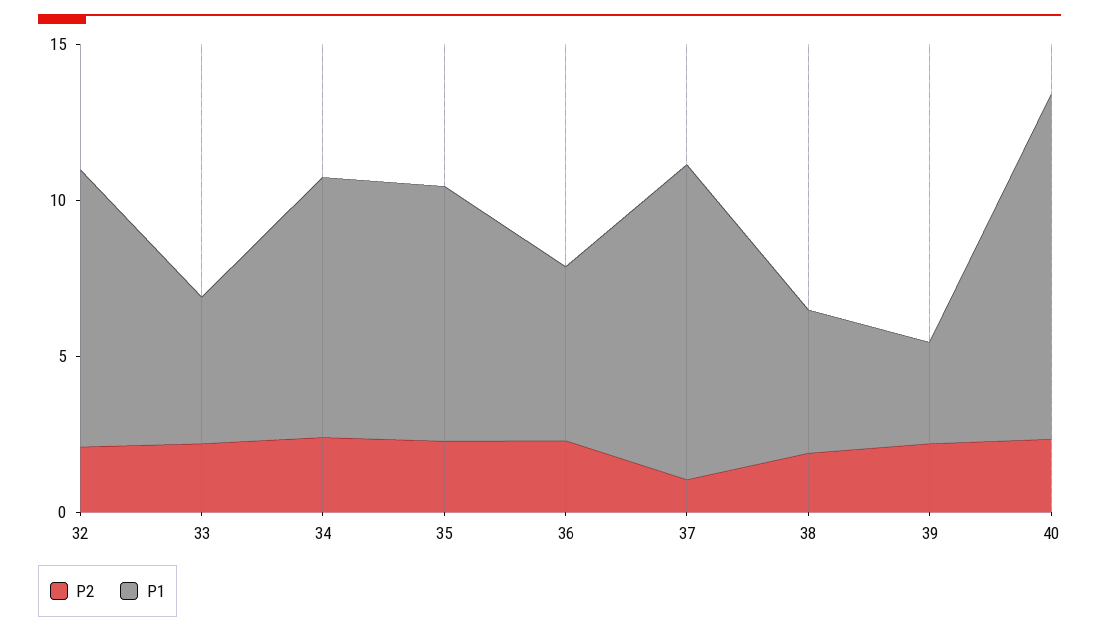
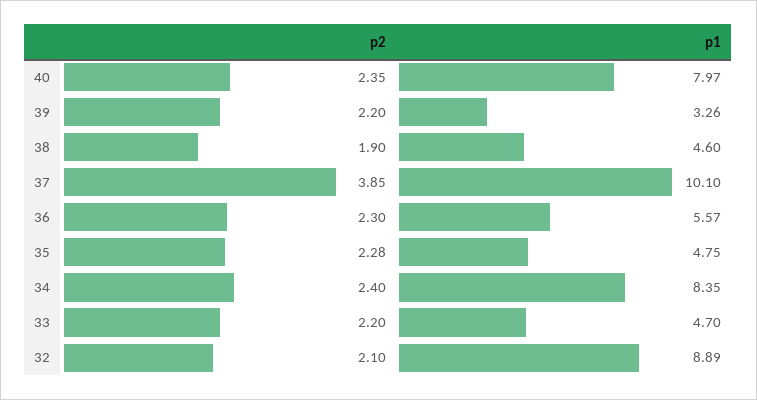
P1, 35: 8 -> 4.75
P2, 37: 1 -> 3.85
P1, 40: 11 -> 7.97

